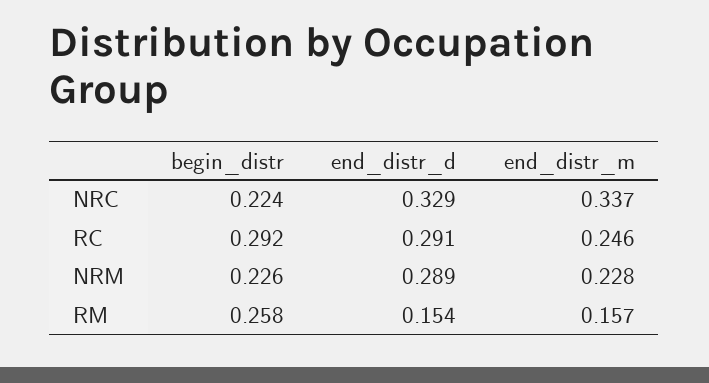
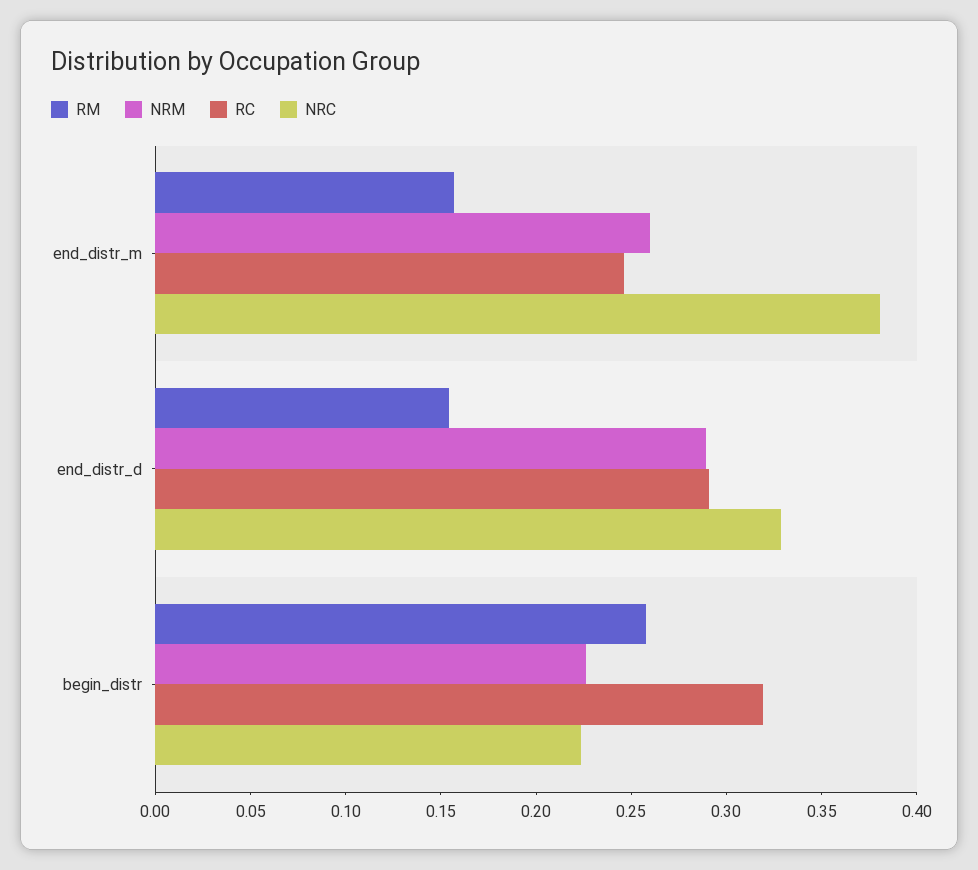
NRC, end_distr_m: 0.337 -> 0.38
RC, begin_distr: 0.292 -> 0.32
NRM, end_distr_m: 0.228 -> 0.26

